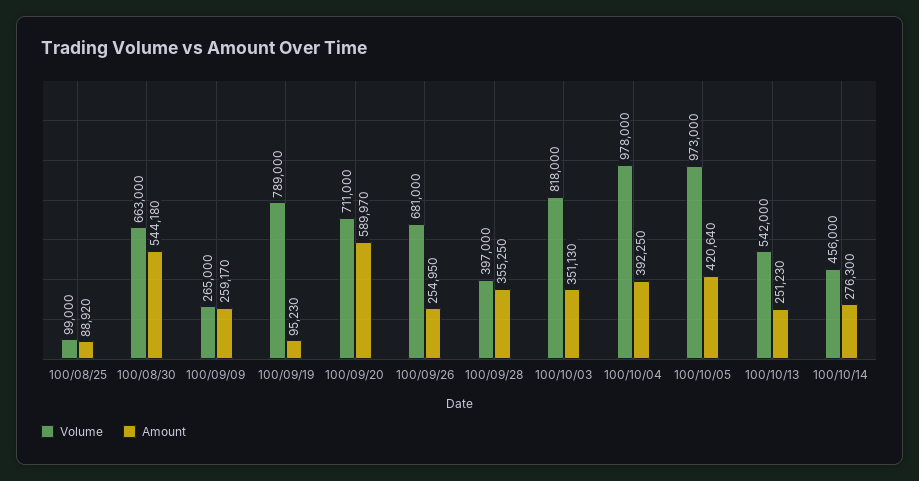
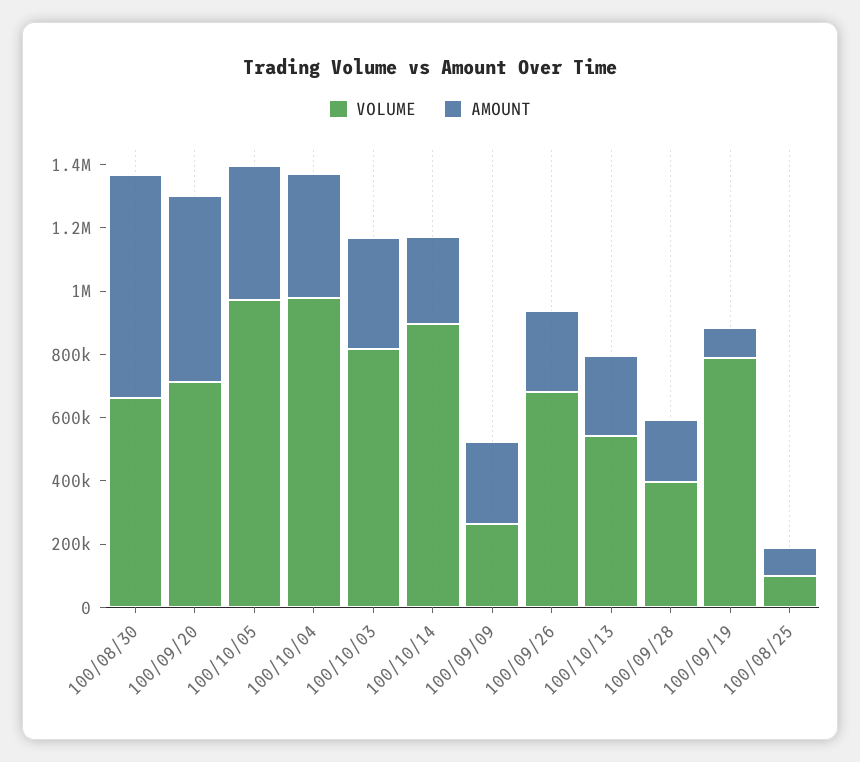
Amount, 100/08/30: 544180 -> 700000
Amount, 100/09/28: 355250 -> 200000
Volume, 100/10/14: 456000 -> 900000

